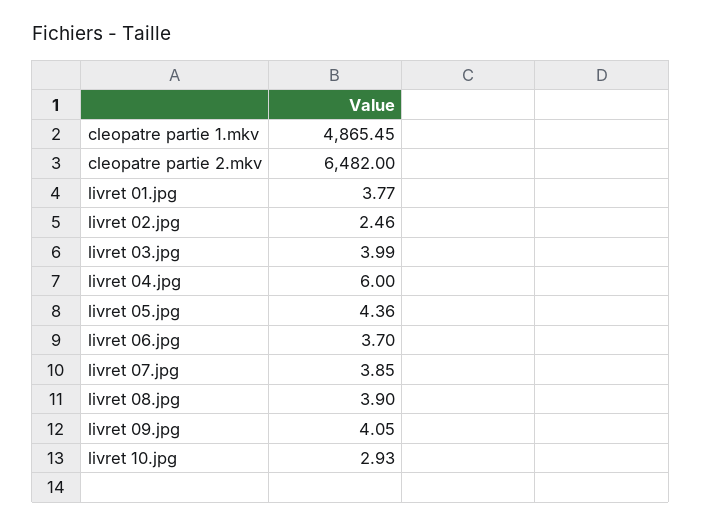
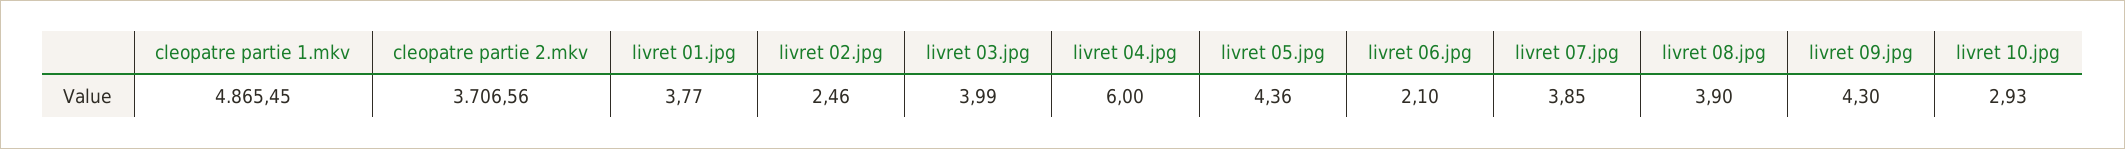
cleopatre partie 2.mkv: 6482 -> 3706.56
livret 06.jpg: 3.7 -> 2.1
livret 09.jpg: 4.05 -> 4.3

